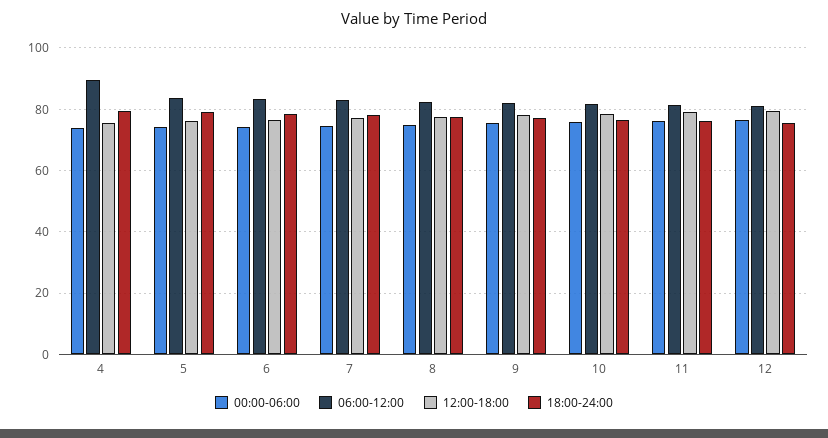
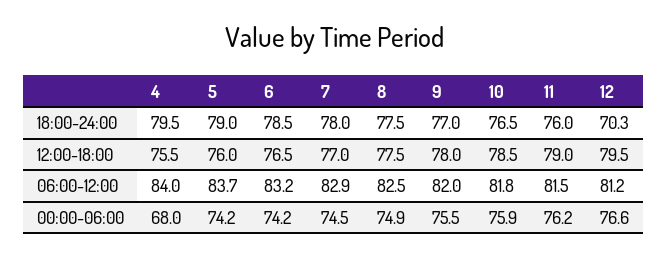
00:00-06:00, 4: 74 -> 68
06:00-12:00, 4: 90 -> 84
18:00-24:00, 12: 76 -> 70.3

